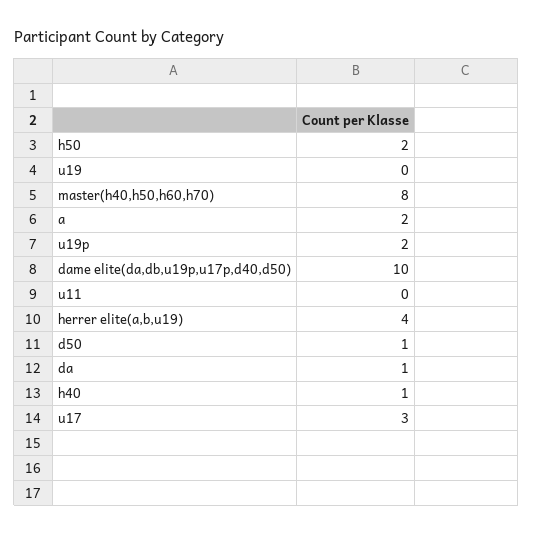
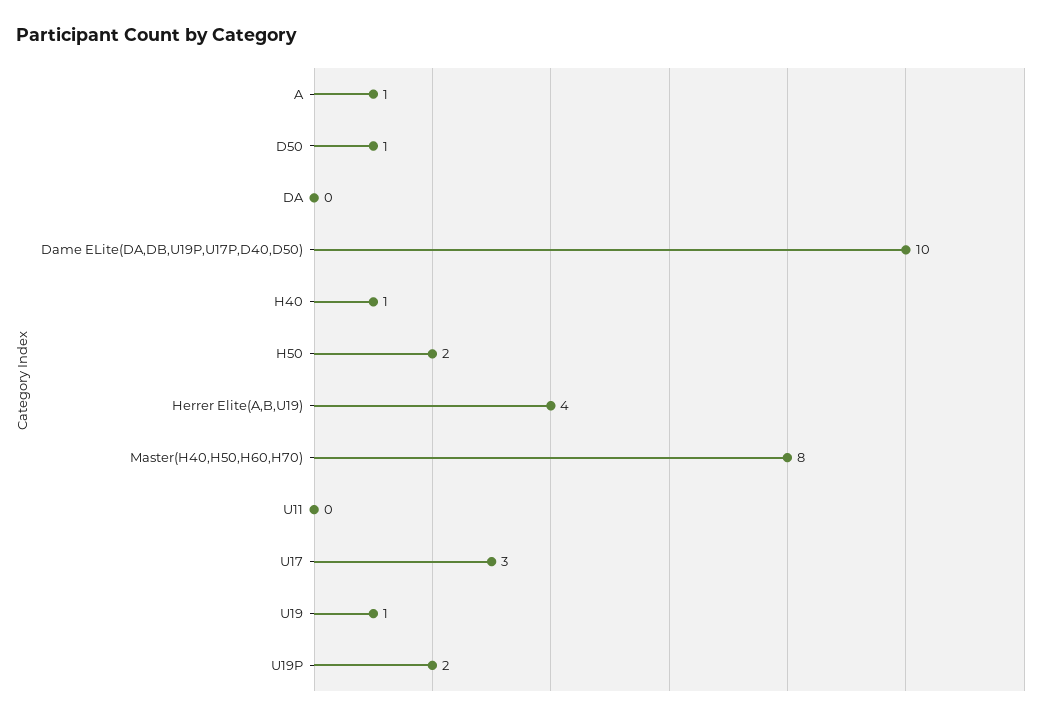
u19: 0 -> 1
a: 2 -> 1
da: 1 -> 0

